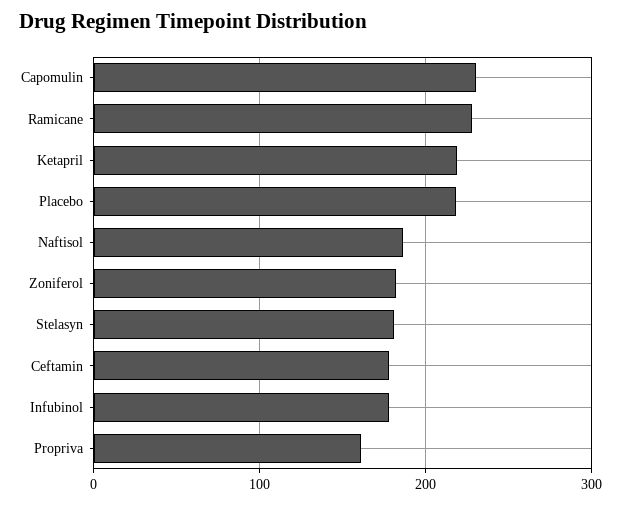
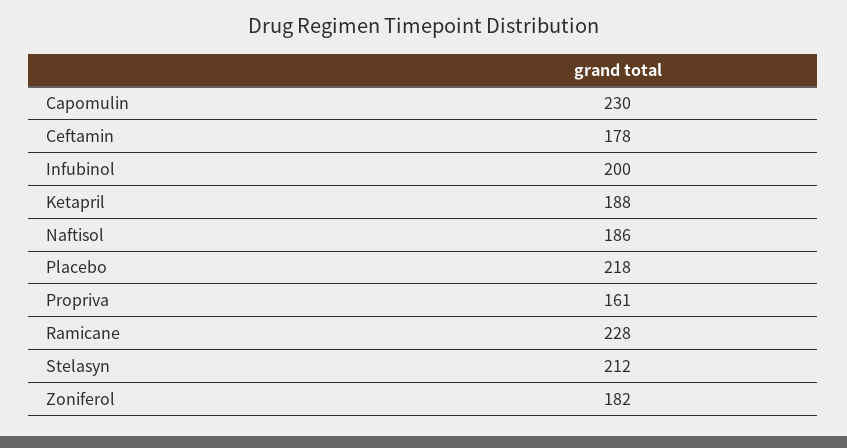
Ketapril: 220 -> 188
Stelasyn: 180 -> 212
Infubinol: 180 -> 200

